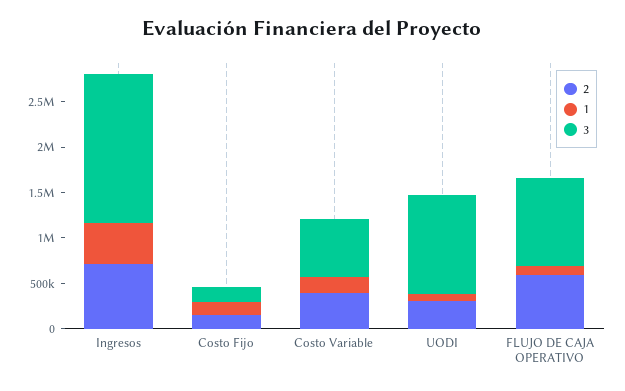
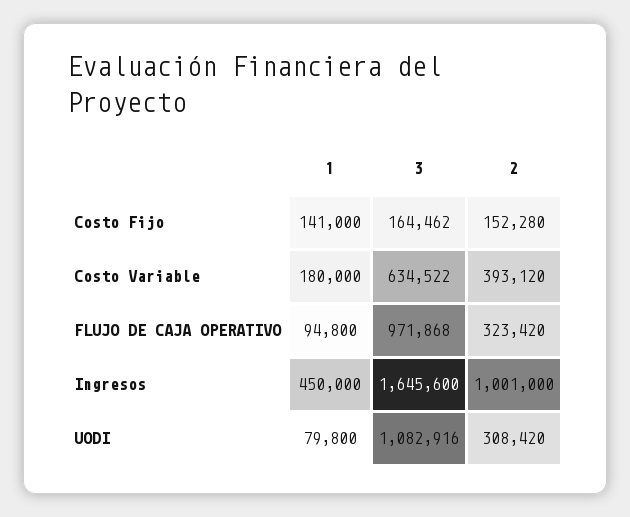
2, Ingresos: 700000 -> 1001000
2, FLUJO DE CAJA OPERATIVO: 600000 -> 323420

